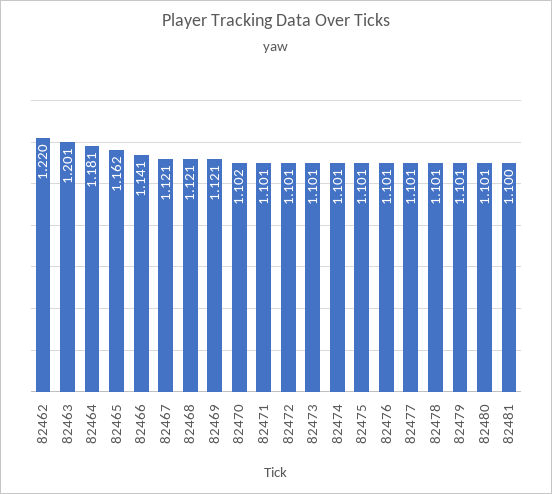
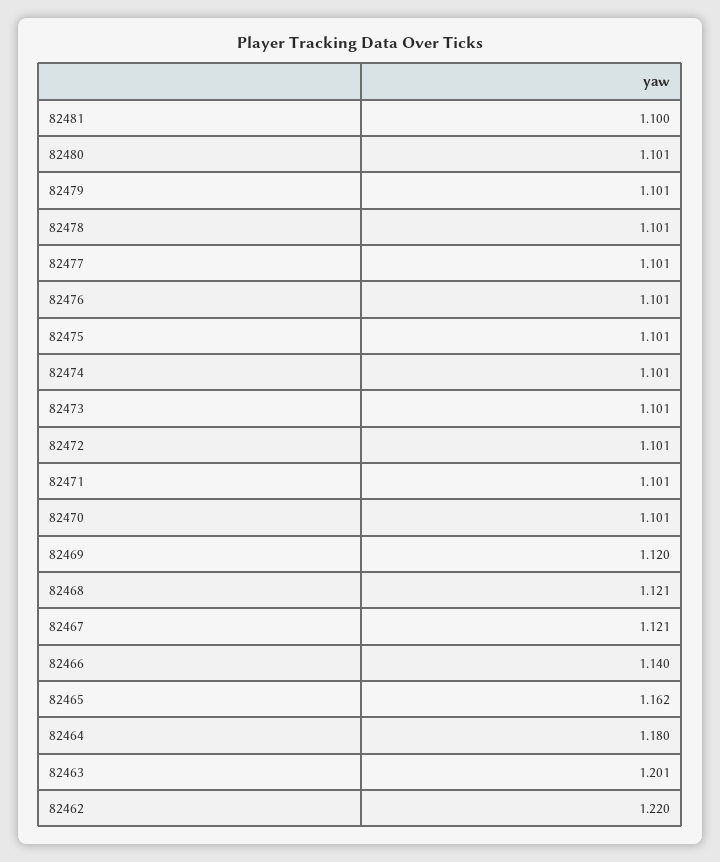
82464: 1.181 -> 1.18
82466: 1.141 -> 1.14
82469: 1.121 -> 1.12
82470: 1.102 -> 1.101

